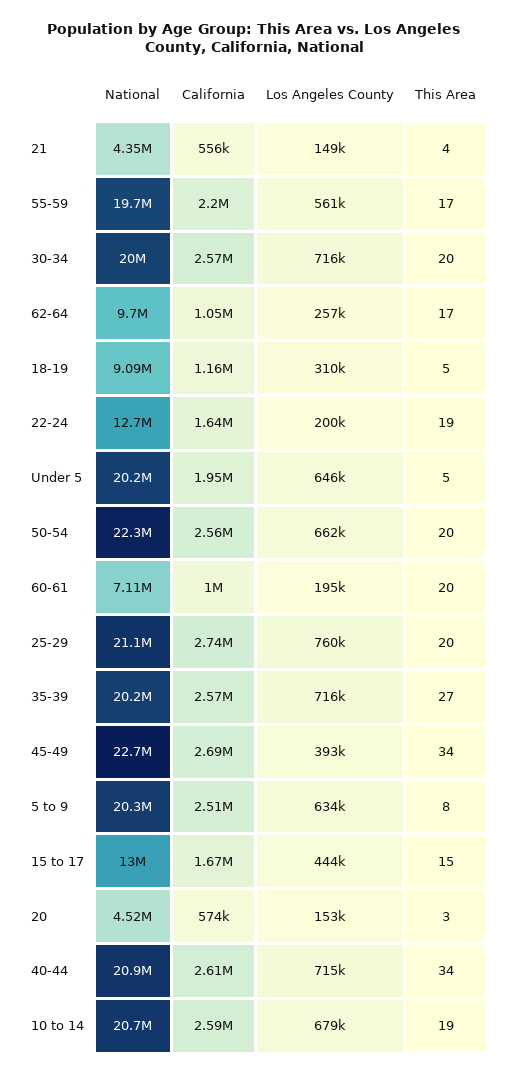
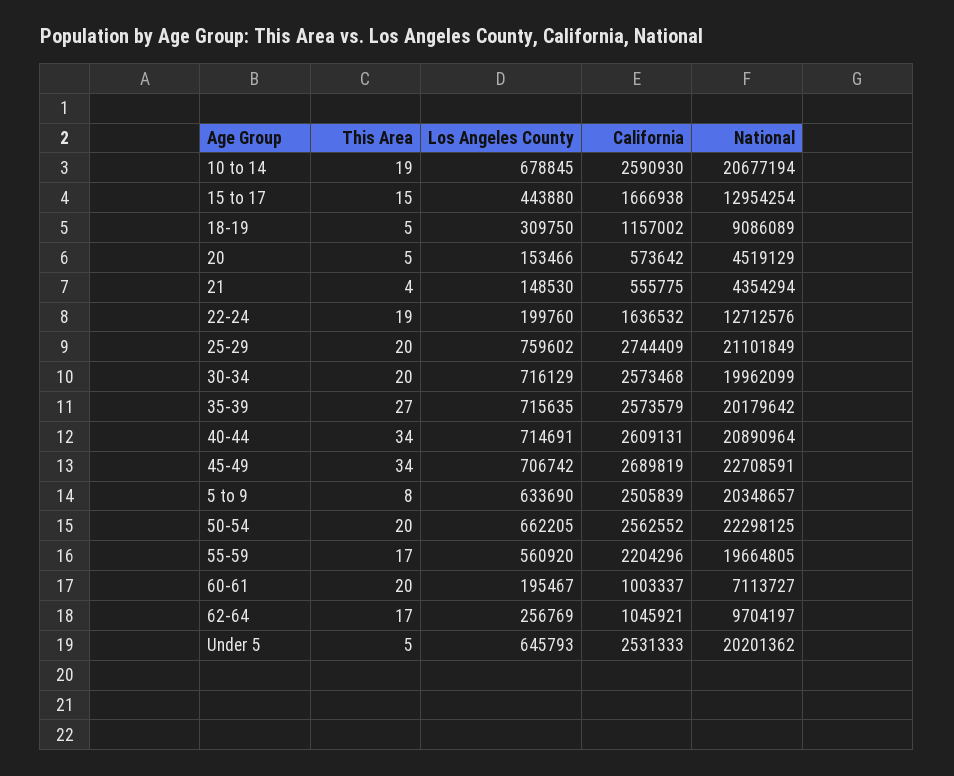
California, Under 5: 1950000 -> 2531333
Los Angeles County, 45-49: 393000 -> 706742
This Area, 20: 3 -> 5

